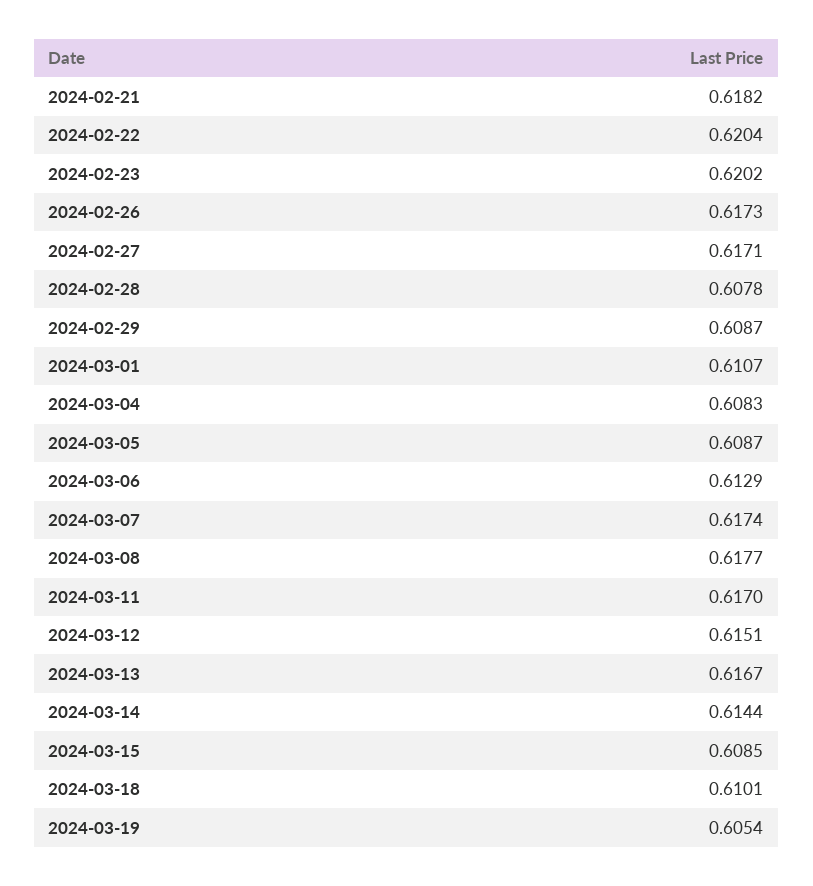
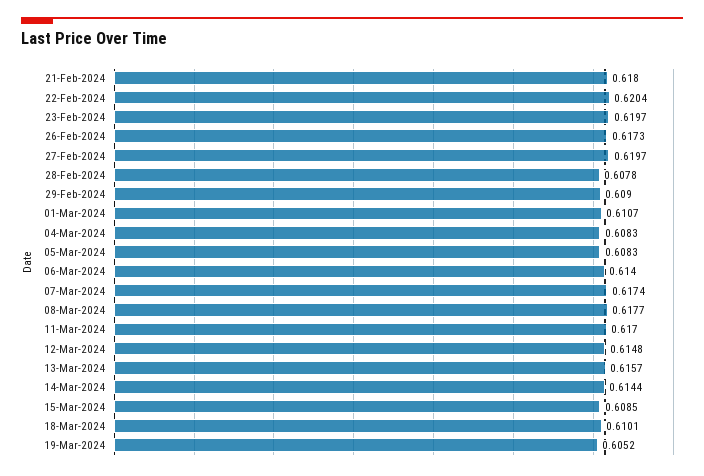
2024-02-21: 0.6182 -> 0.618
2024-02-23: 0.6202 -> 0.6197
2024-02-27: 0.6171 -> 0.6197
2024-02-29: 0.6087 -> 0.609
2024-03-05: 0.6087 -> 0.6083
2024-03-06: 0.6129 -> 0.614
2024-03-12: 0.6151 -> 0.6148
2024-03-13: 0.6167 -> 0.6157
2024-03-19: 0.6054 -> 0.6052

